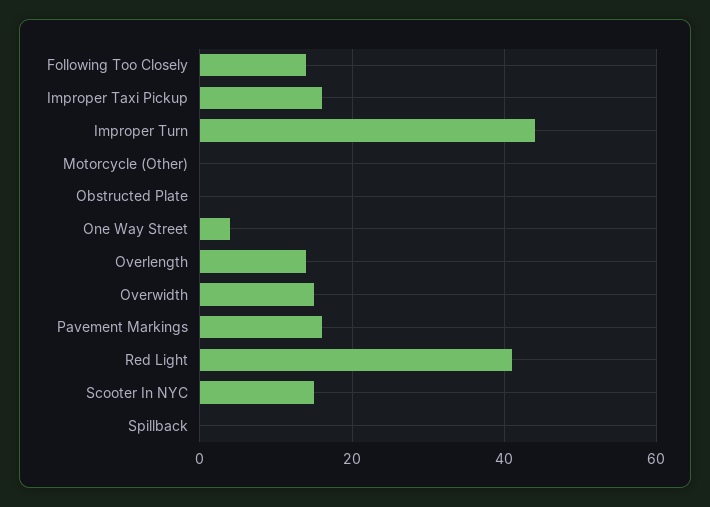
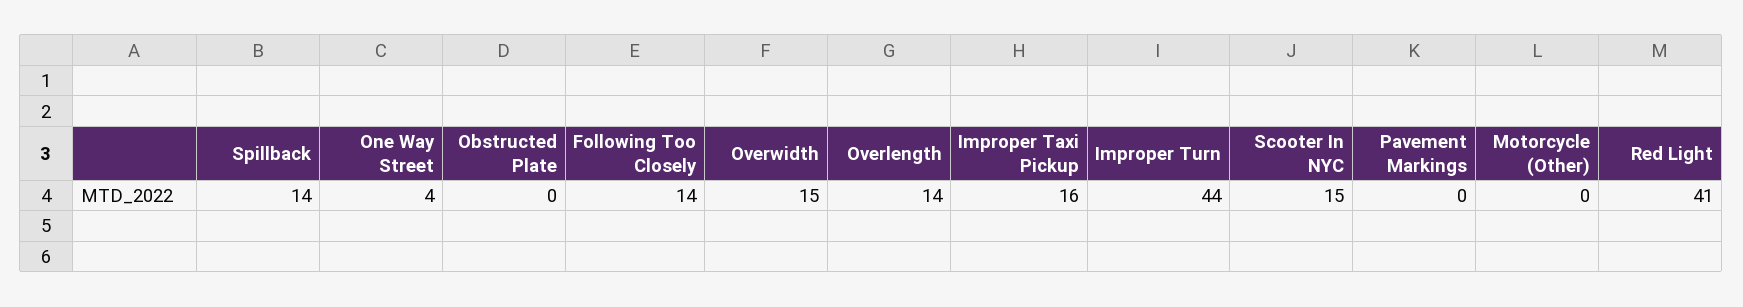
Pavement Markings: 15 -> 0
Spillback: 0 -> 14

